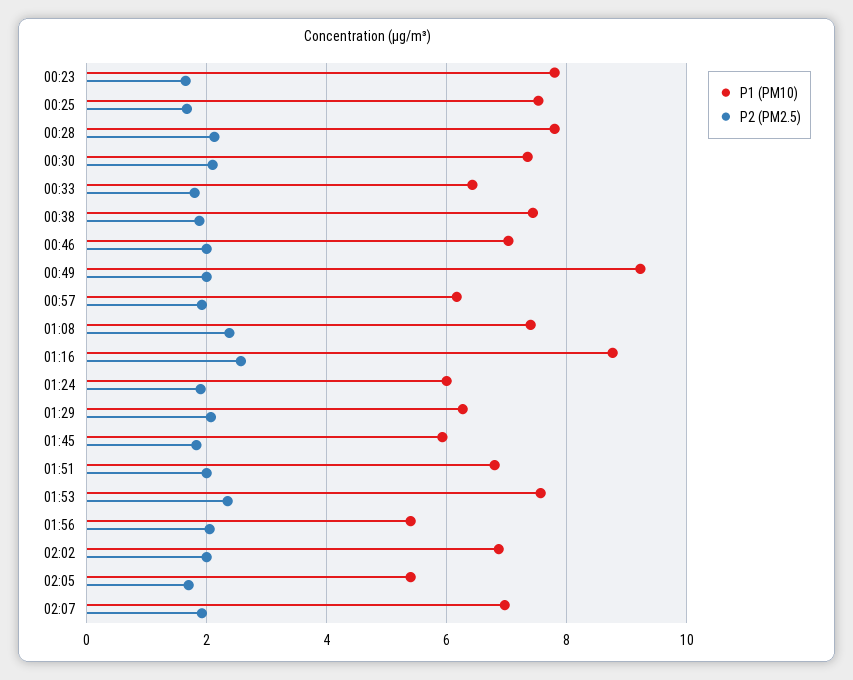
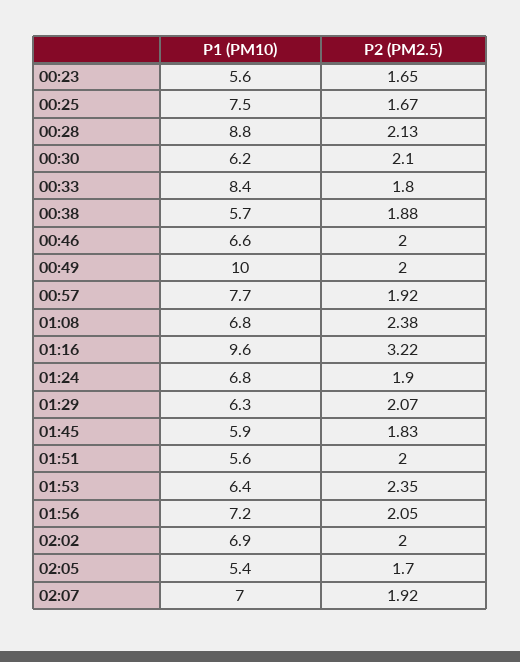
P1 (PM10), 00:23: 7.8 -> 5.6
P1 (PM10), 00:28: 7.8 -> 8.8
P1 (PM10), 00:30: 7.4 -> 6.2
P1 (PM10), 00:33: 6.4 -> 8.4
P1 (PM10), 00:38: 7.4 -> 5.7
P1 (PM10), 00:46: 7 -> 6.6
P1 (PM10), 00:49: 9.2 -> 10
P1 (PM10), 00:57: 6.2 -> 7.7
P1 (PM10), 01:08: 7.4 -> 6.8
P1 (PM10), 01:16: 8.8 -> 9.6
P2 (PM2.5), 01:16: 2.6 -> 3.22
P1 (PM10), 01:24: 6 -> 6.8
P1 (PM10), 01:51: 6.8 -> 5.6
P1 (PM10), 01:53: 7.6 -> 6.4
P1 (PM10), 01:56: 5.4 -> 7.2

